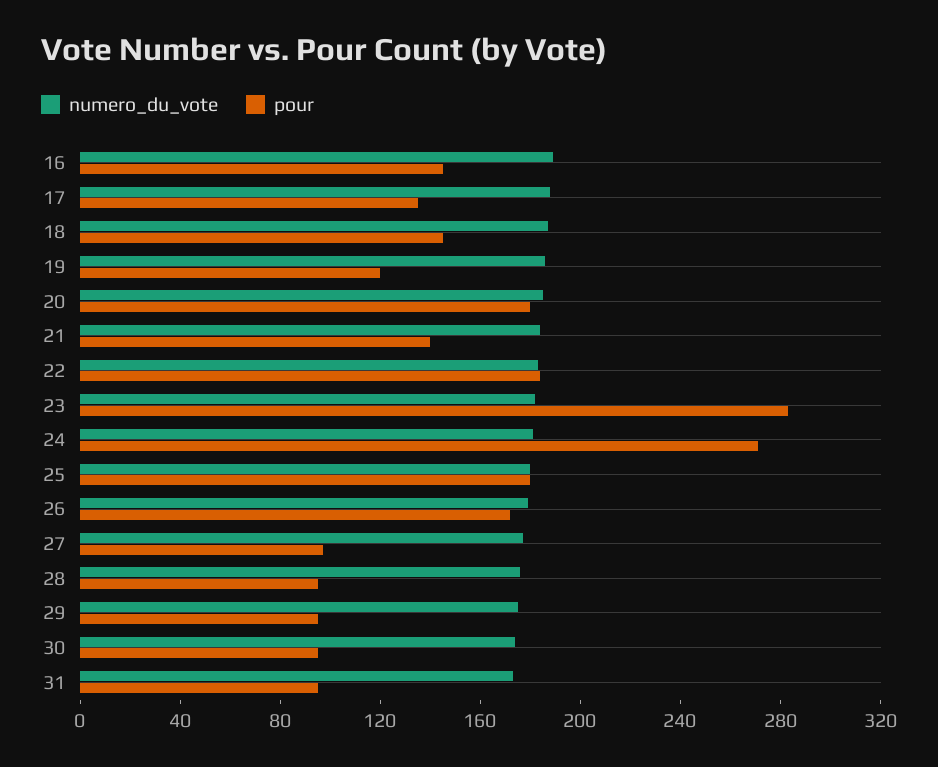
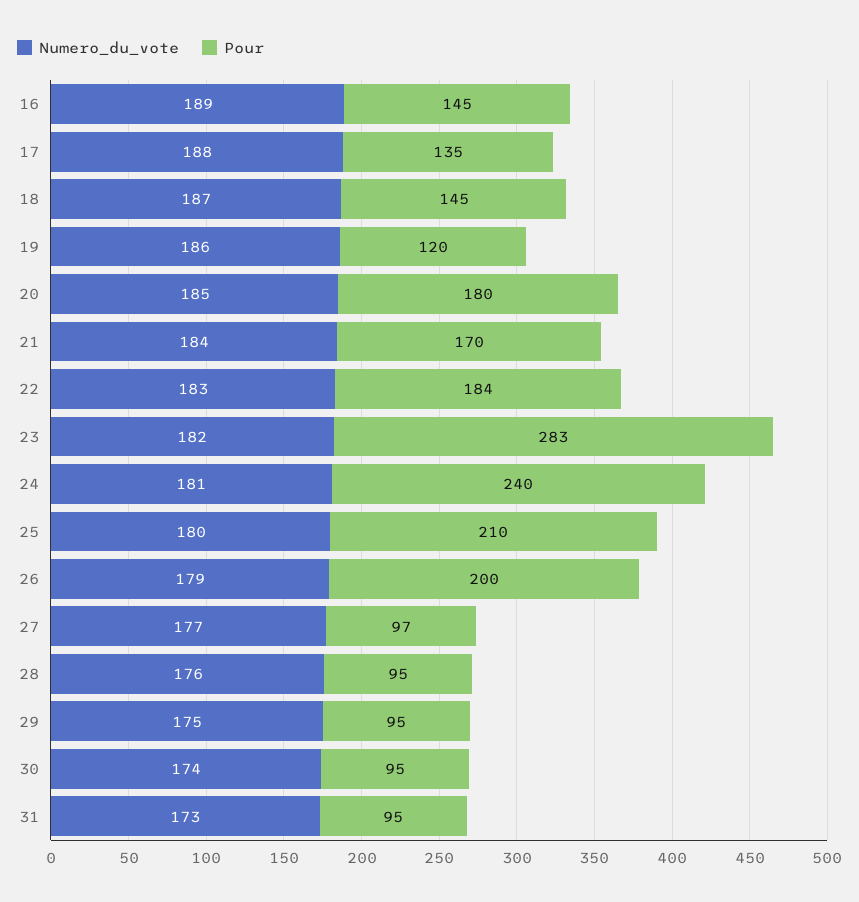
pour, 21: 140 -> 170
pour, 24: 270 -> 240
pour, 25: 180 -> 210
pour, 26: 170 -> 200

